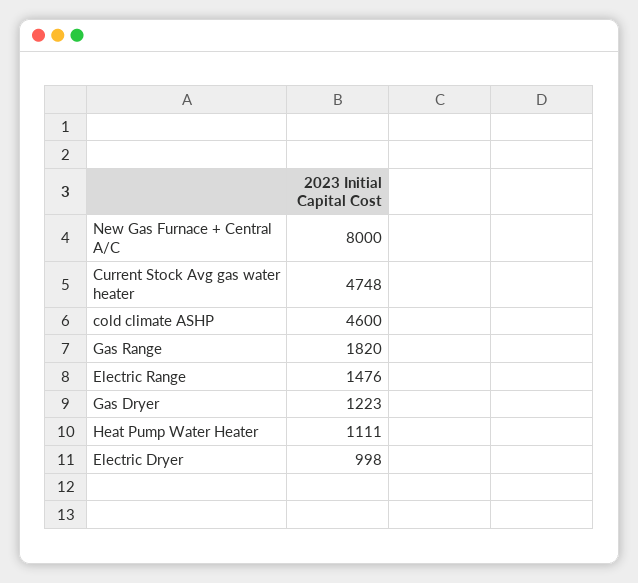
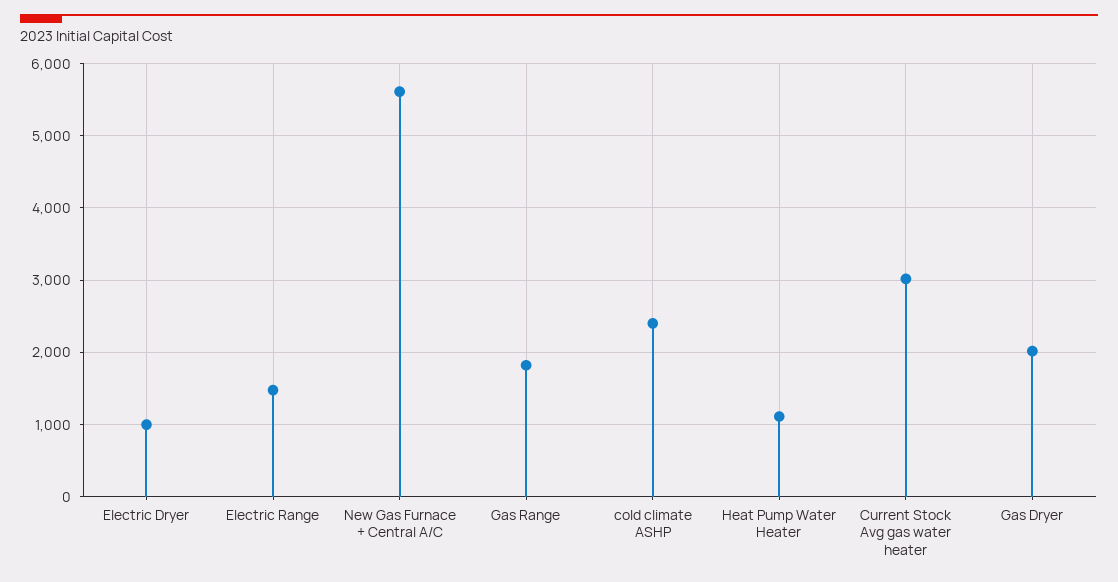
New Gas Furnace + Central A/C: 8000 -> 5600
Current Stock Avg gas water heater: 4748 -> 3000
cold climate ASHP: 4600 -> 2400
Gas Dryer: 1223 -> 2000

